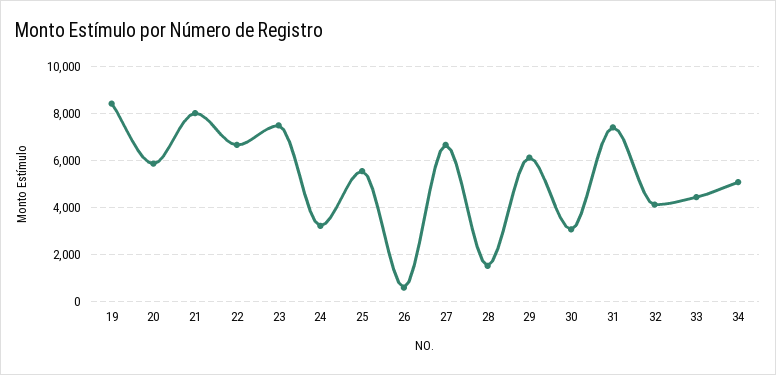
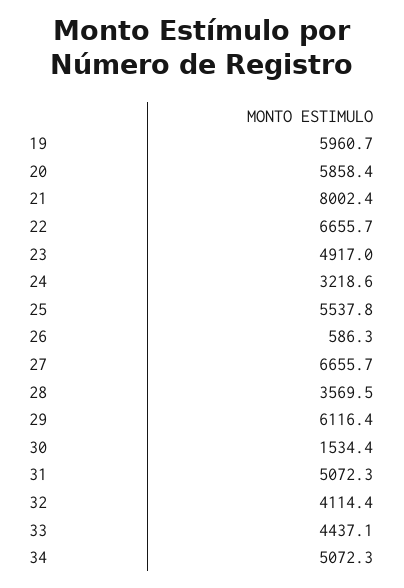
19: 8500 -> 5960.7
23: 7500 -> 4917
28: 1500 -> 3569.5
30: 3000 -> 1534.4
31: 7500 -> 5072.3

